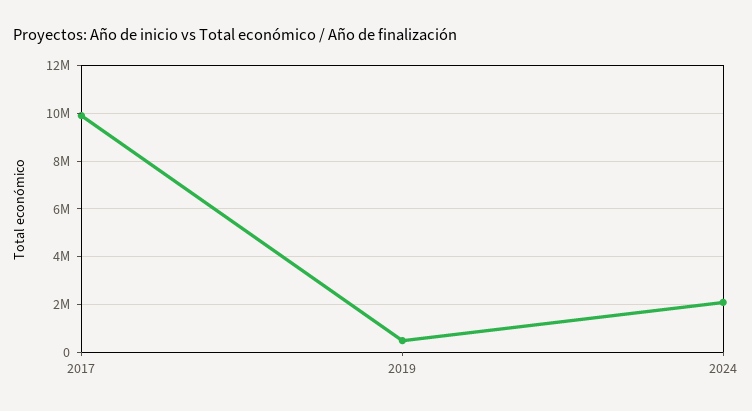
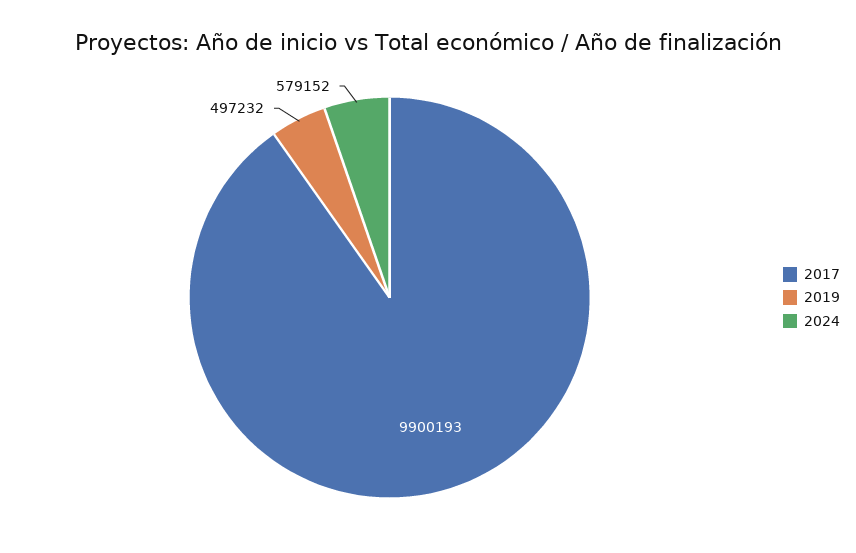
2024: 2000000 -> 579152

